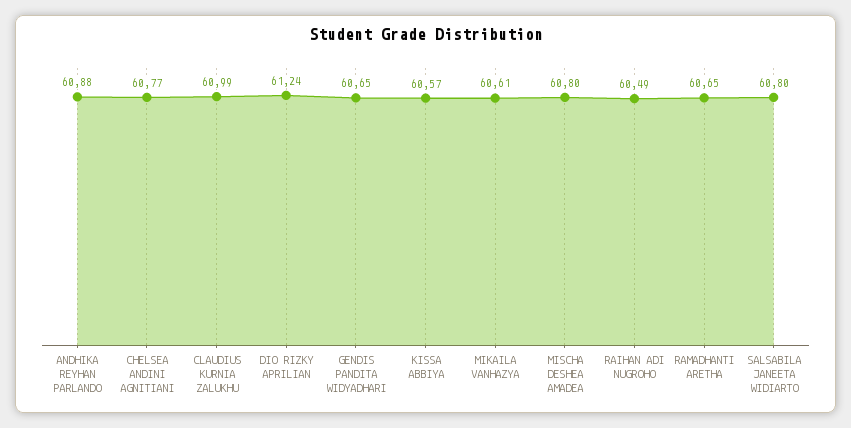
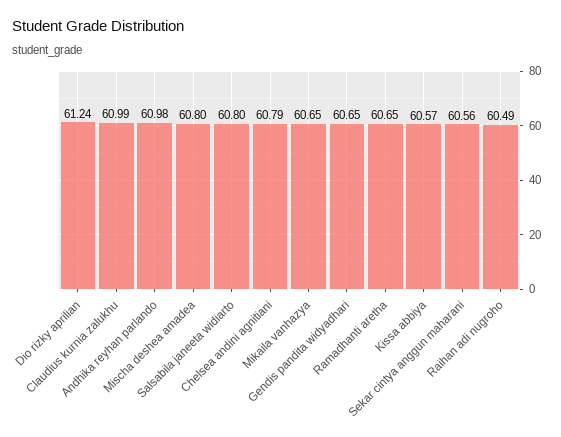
ANDHIKA REYHAN PARLANDO: 60.88 -> 60.98
CHELSEA ANDINI AGNITIANI: 60.77 -> 60.79
MIKAILA VANHAZYA: 60.61 -> 60.65
Sekar cintya anggun maharani: none -> 60.56

